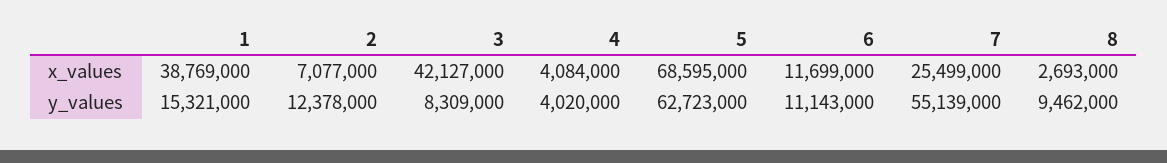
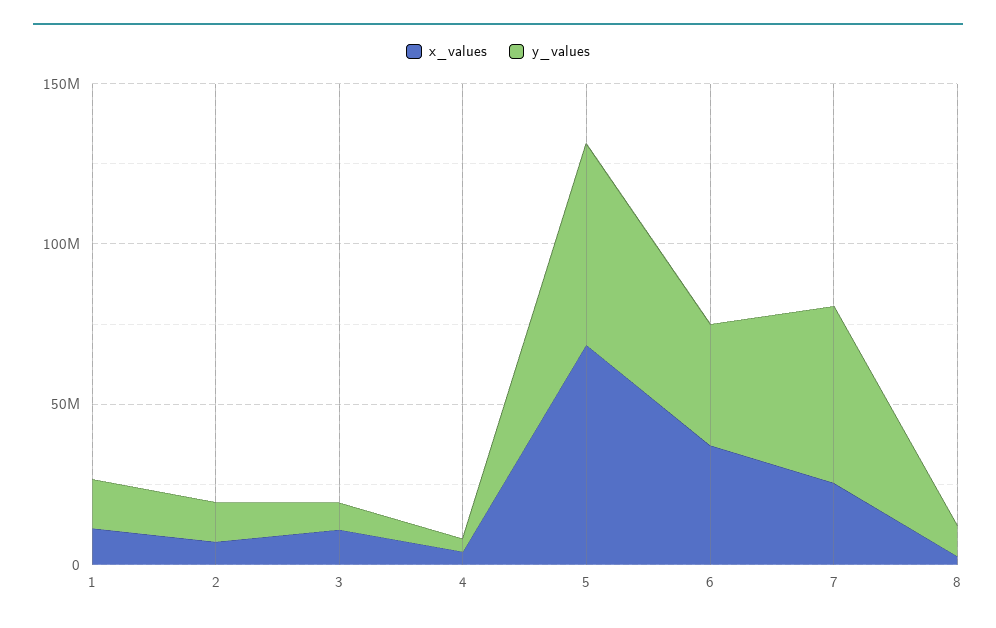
x_values, 1: 38769000 -> 10000000
x_values, 3: 42127000 -> 10000000
x_values, 6: 11699000 -> 40000000
y_values, 6: 11143000 -> 40000000

